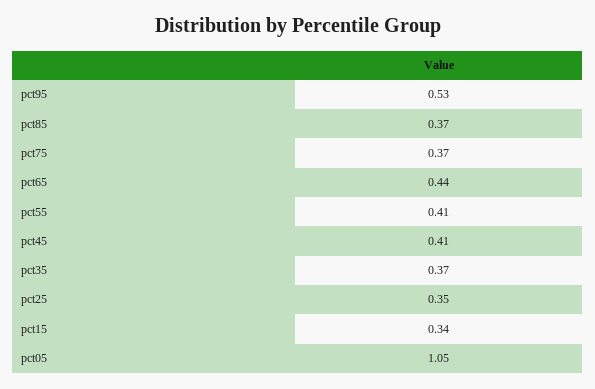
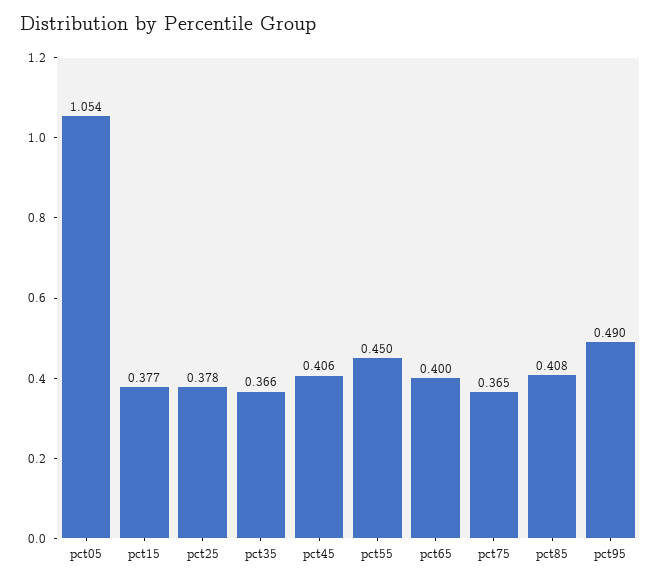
pct95: 0.53 -> 0.49
pct85: 0.37 -> 0.408
pct65: 0.44 -> 0.4
pct55: 0.41 -> 0.45
pct25: 0.35 -> 0.378
pct15: 0.34 -> 0.377

